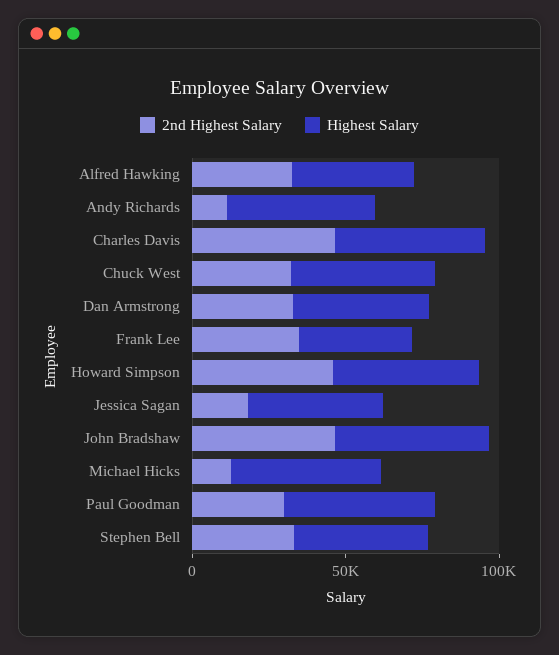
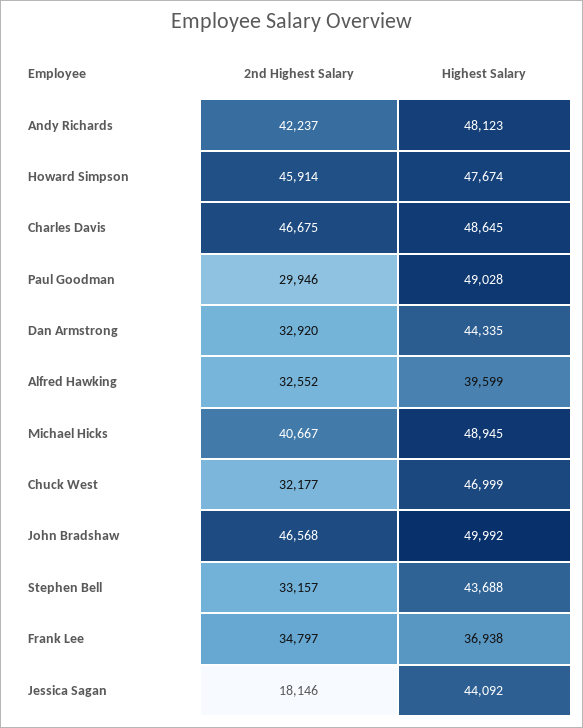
2nd Highest Salary, Andy Richards: 10000 -> 42237
2nd Highest Salary, Michael Hicks: 10000 -> 40667

